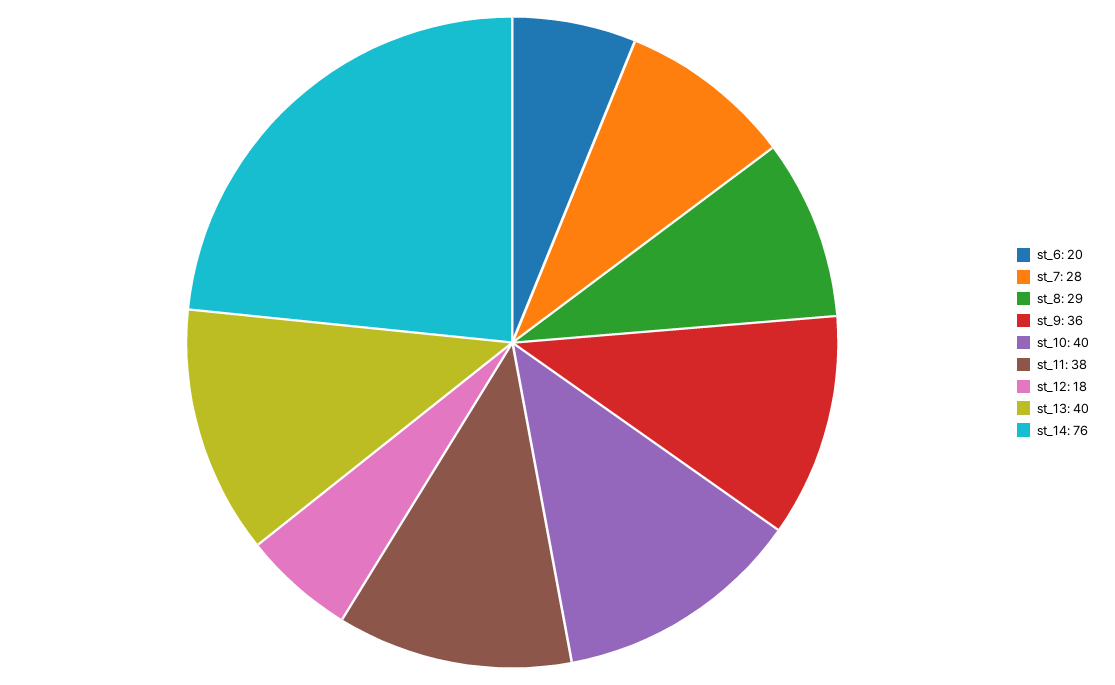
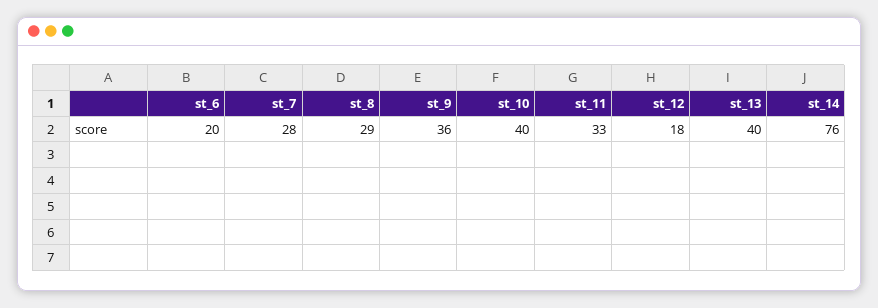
st_11: 38 -> 33

